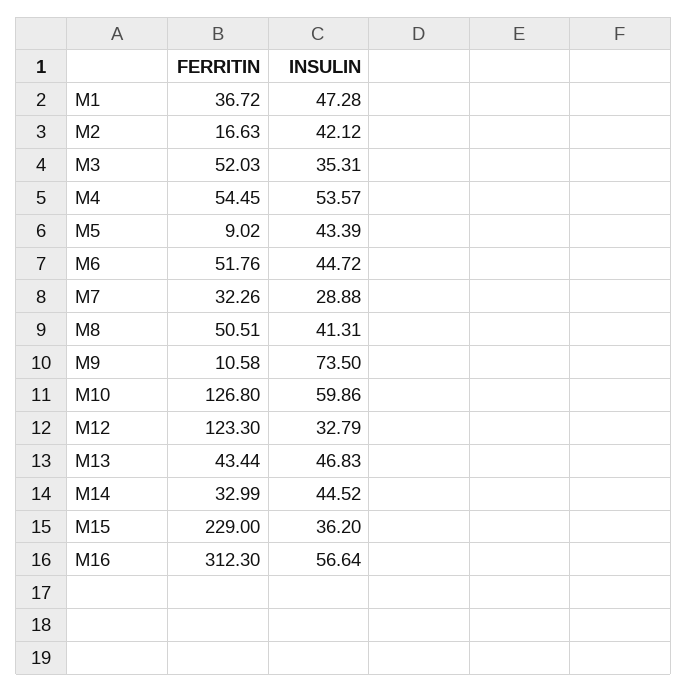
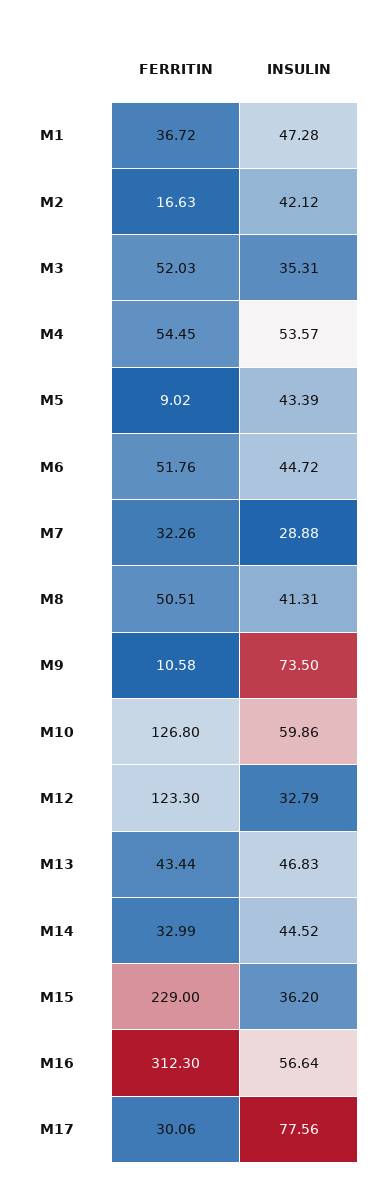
FERRITIN, M17: none -> 30.06
INSULIN, M17: none -> 77.56

